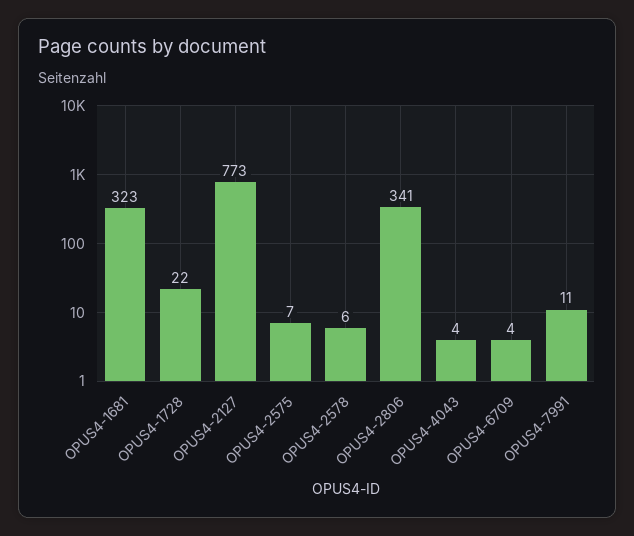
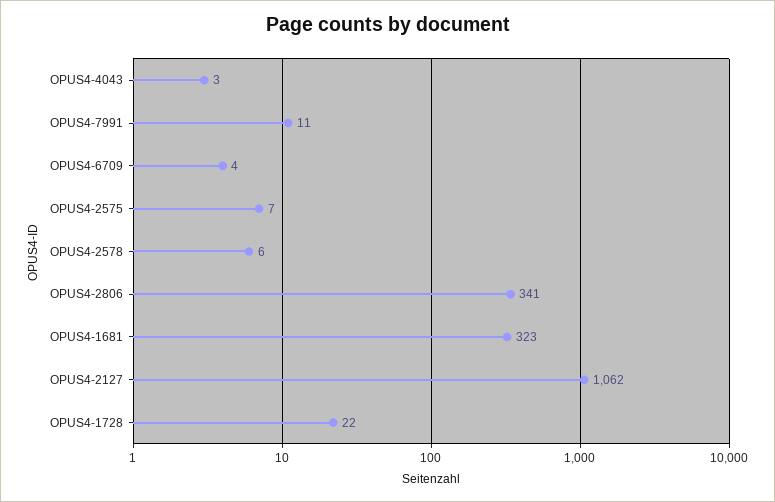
OPUS4-2127: 773 -> 1062
OPUS4-4043: 4 -> 3

